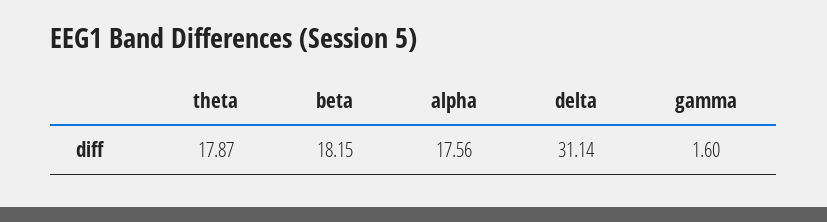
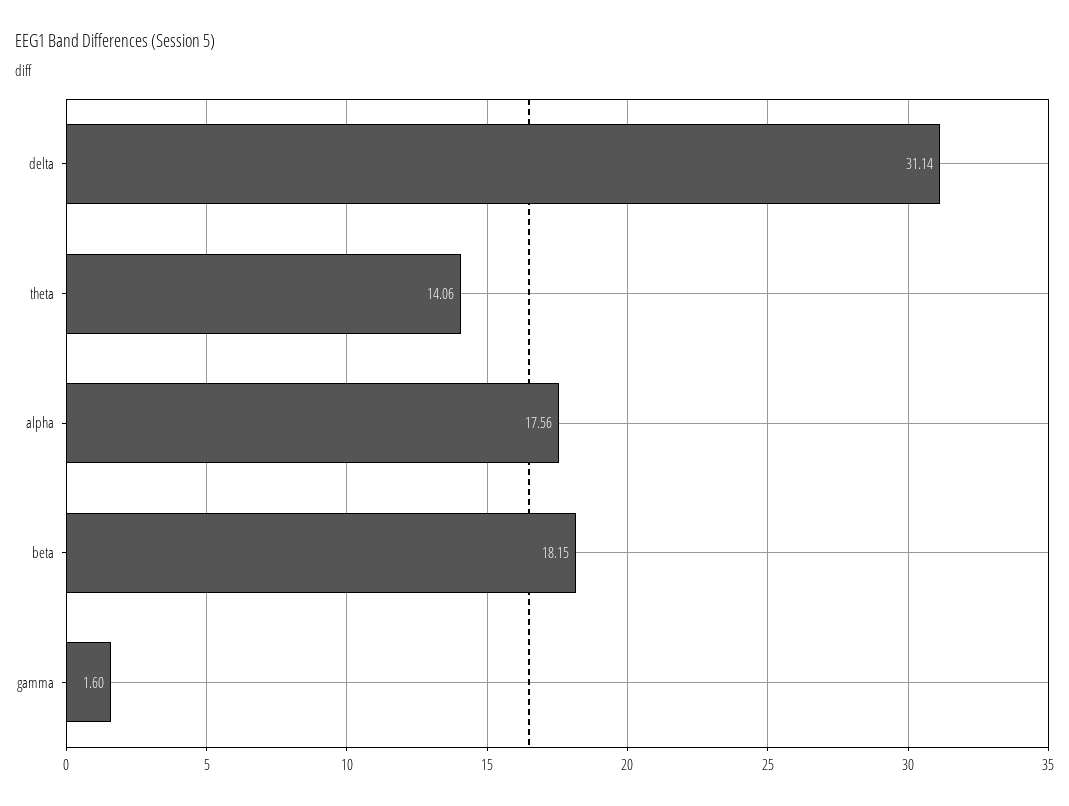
theta: 17.87 -> 14.06

